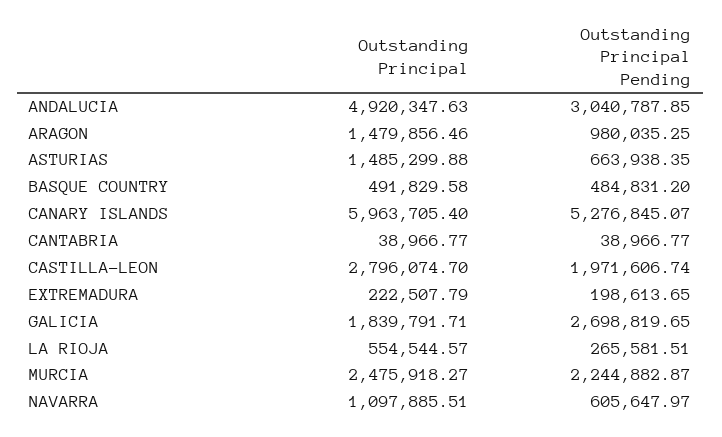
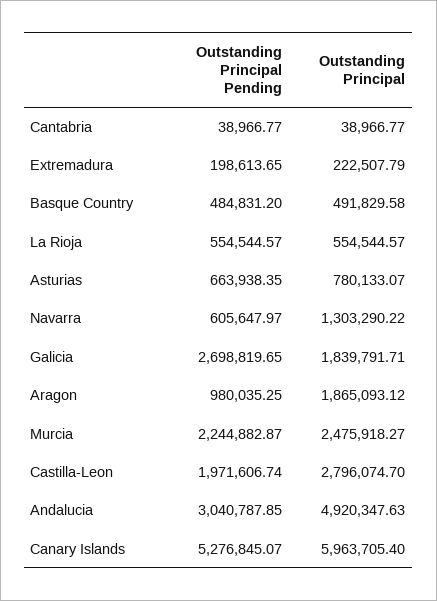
Outstanding Principal, ARAGON: 1479856.46 -> 1865093.12
Outstanding Principal, ASTURIAS: 1485299.88 -> 780133.07
Outstanding Principal Pending, LA RIOJA: 265581.51 -> 554544.57
Outstanding Principal, NAVARRA: 1097885.51 -> 1303290.22

